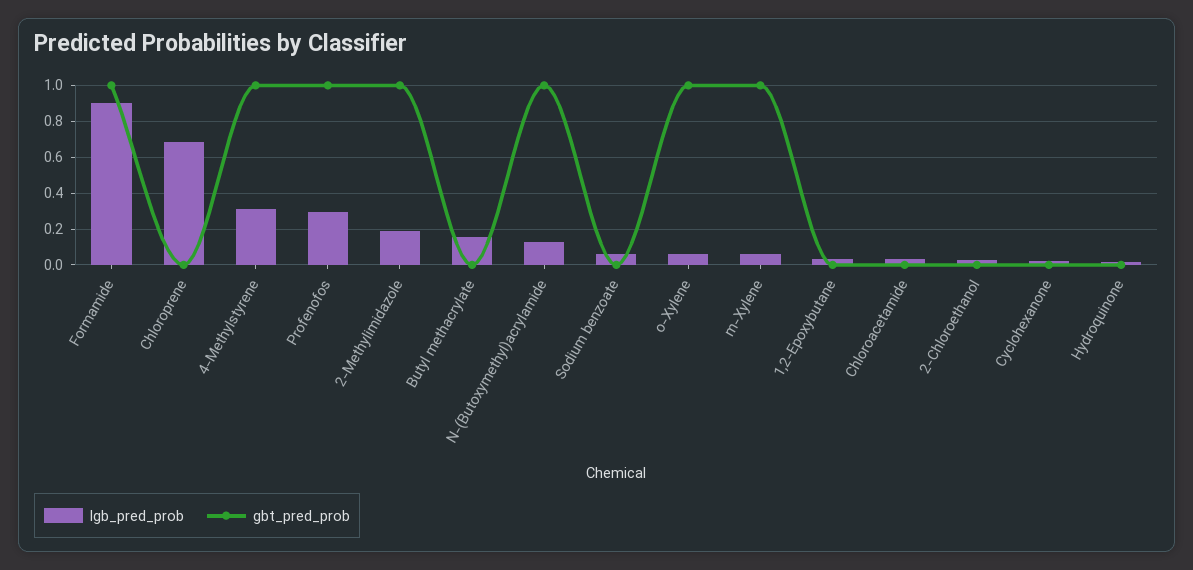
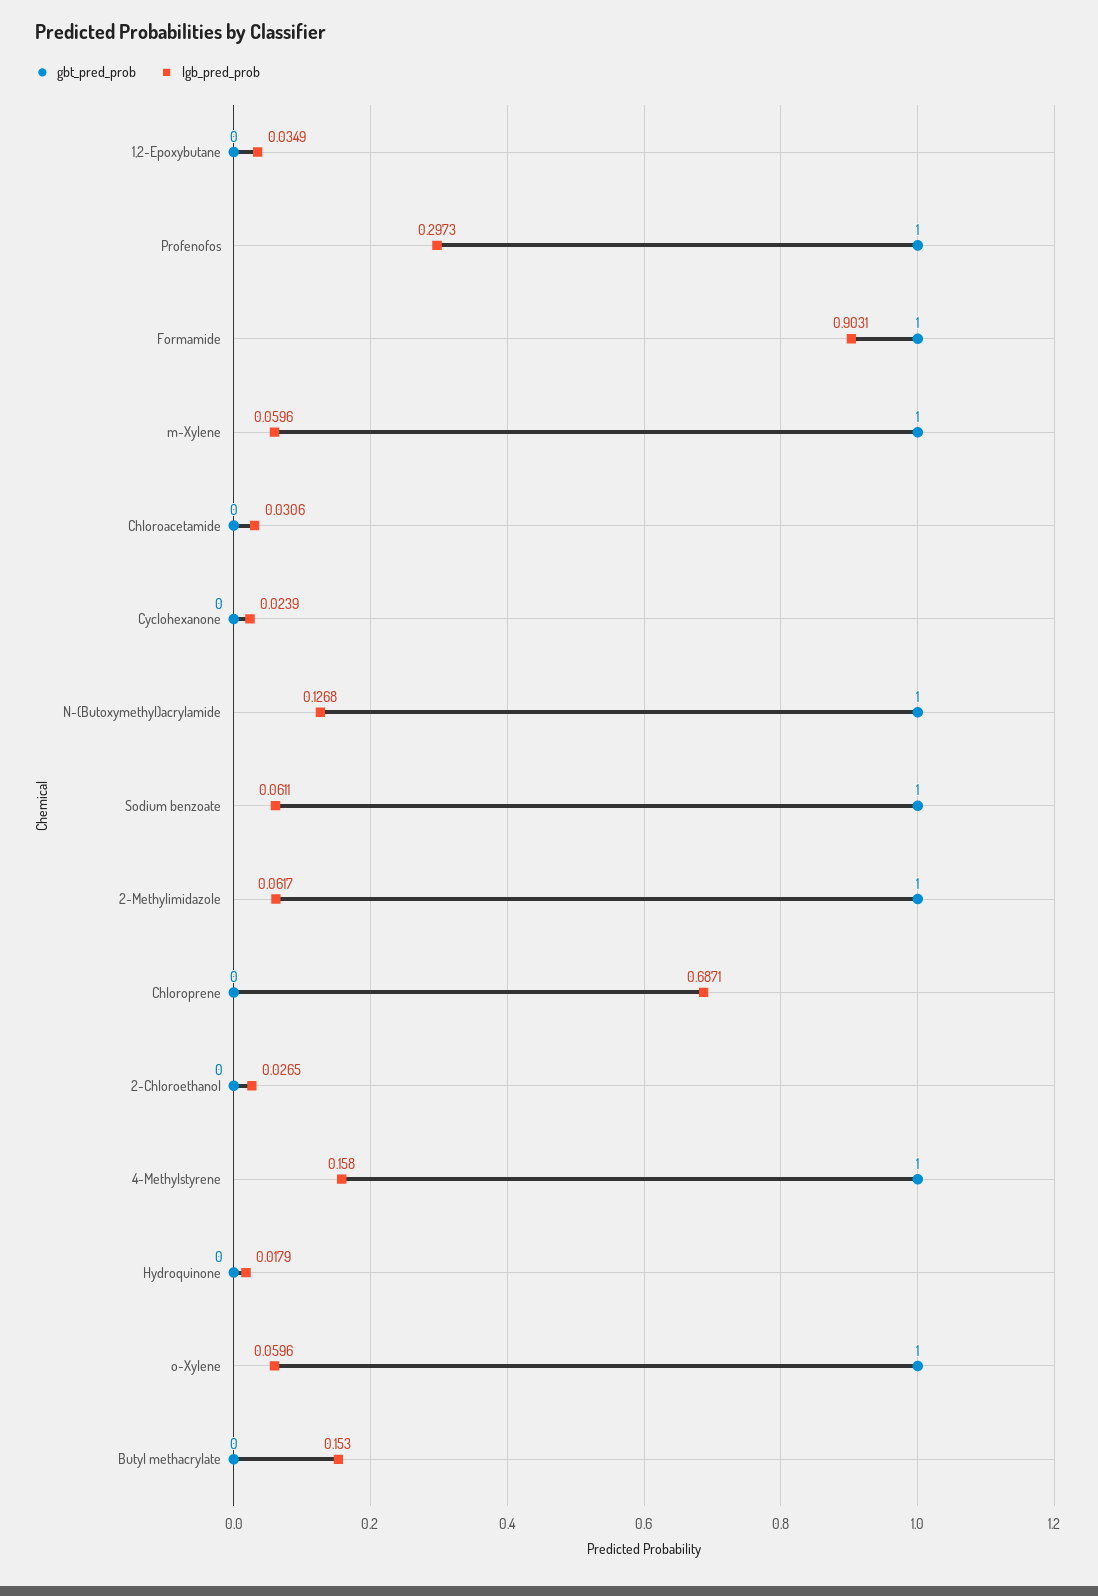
lgb_pred_prob, 4-Methylstyrene: 0.3 -> 0.158
lgb_pred_prob, 2-Methylimidazole: 0.2 -> 0.0617
gbt_pred_prob, Sodium benzoate: 0 -> 1

